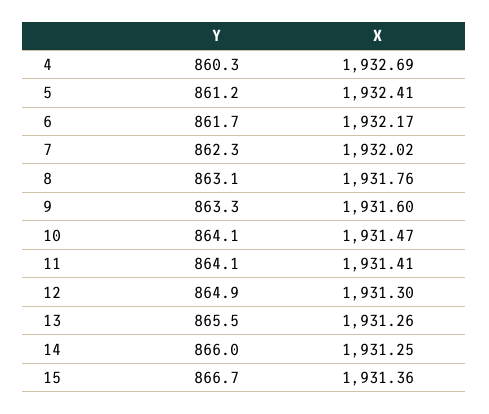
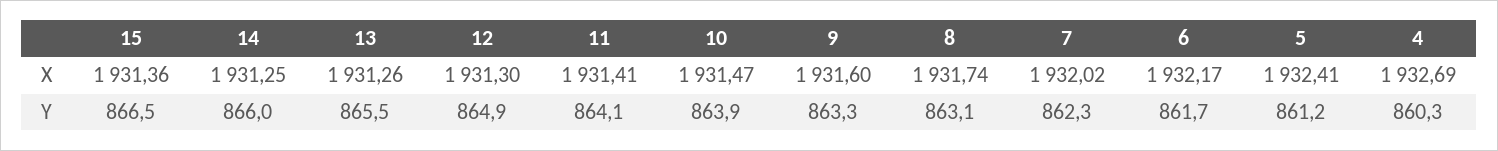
X, 8: 1931.76 -> 1931.74
Y, 10: 864.1 -> 863.9
Y, 15: 866.7 -> 866.5

